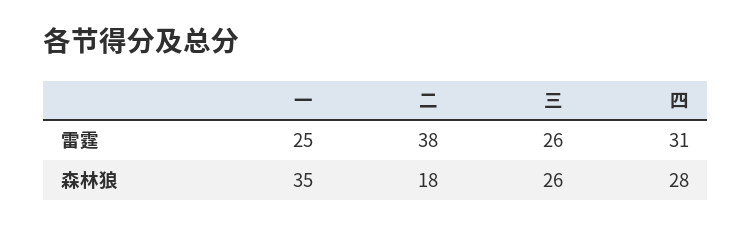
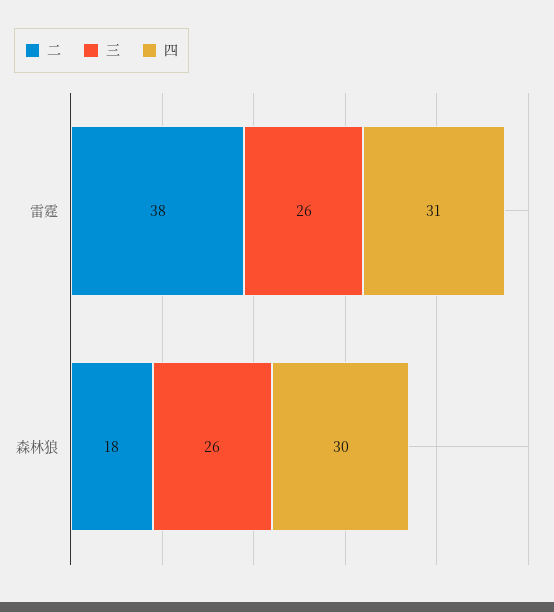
一, 雷霆: 25 -> none
一, 森林狼: 35 -> none
四, 森林狼: 28 -> 30

